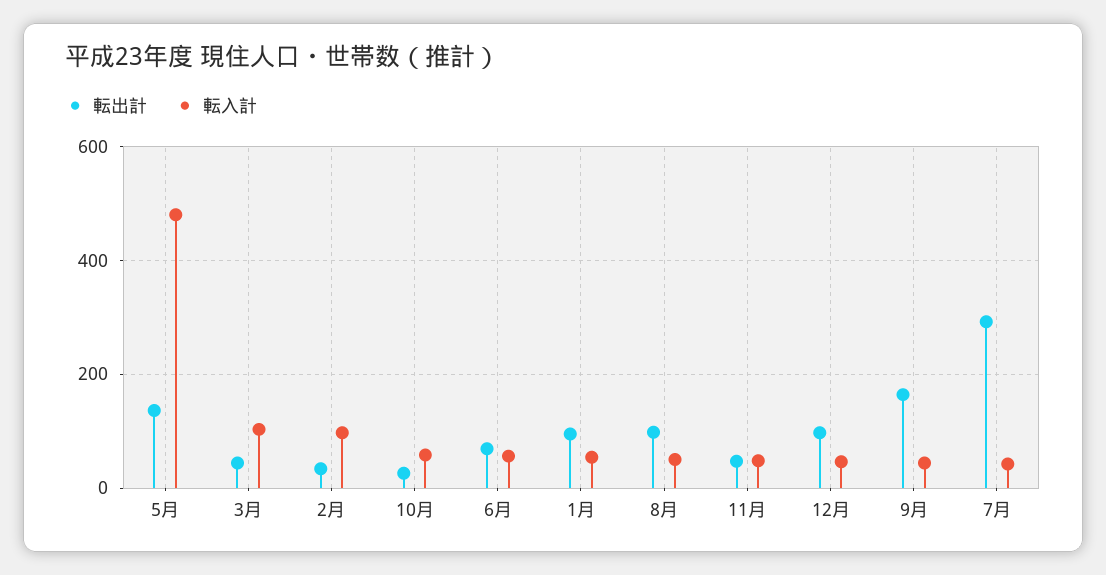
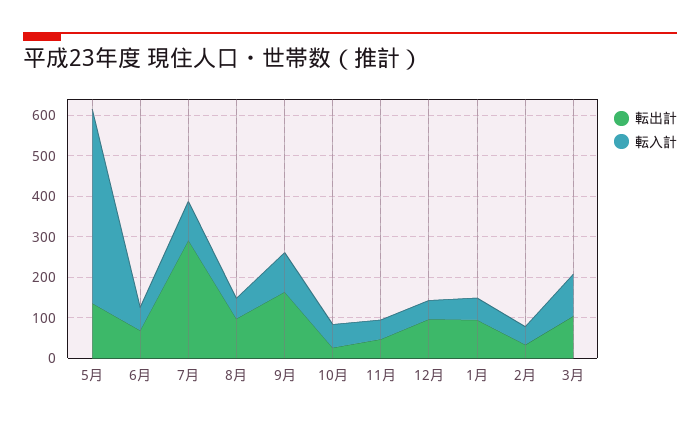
転出計, 3月: 40 -> 100
転入計, 2月: 100 -> 40
転入計, 9月: 40 -> 100
転入計, 7月: 40 -> 100

